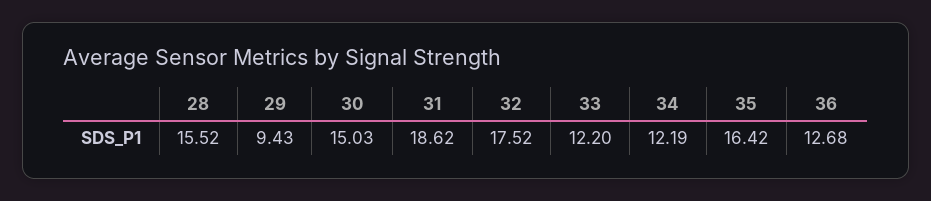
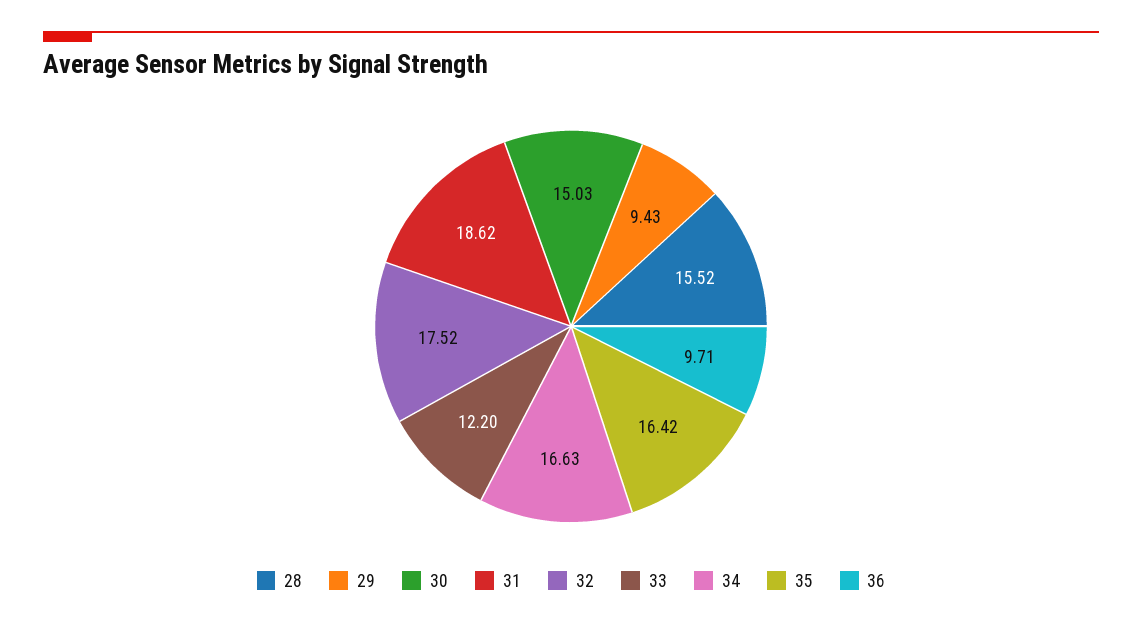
34: 12.19 -> 16.63
36: 12.68 -> 9.71

